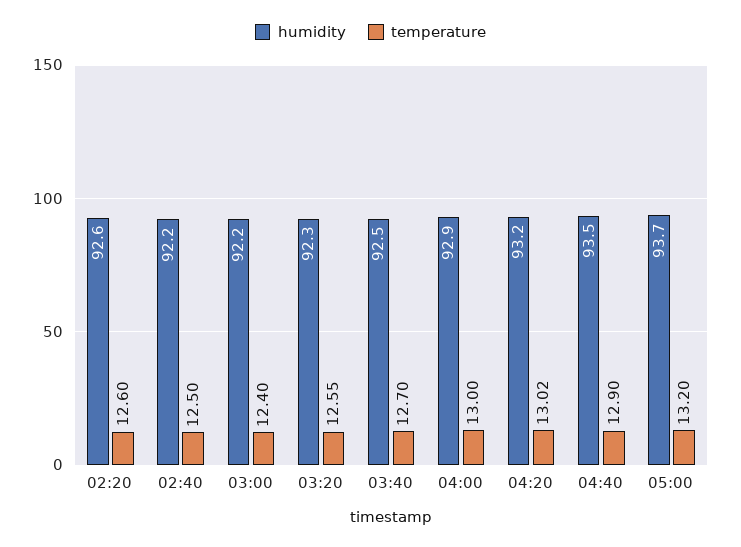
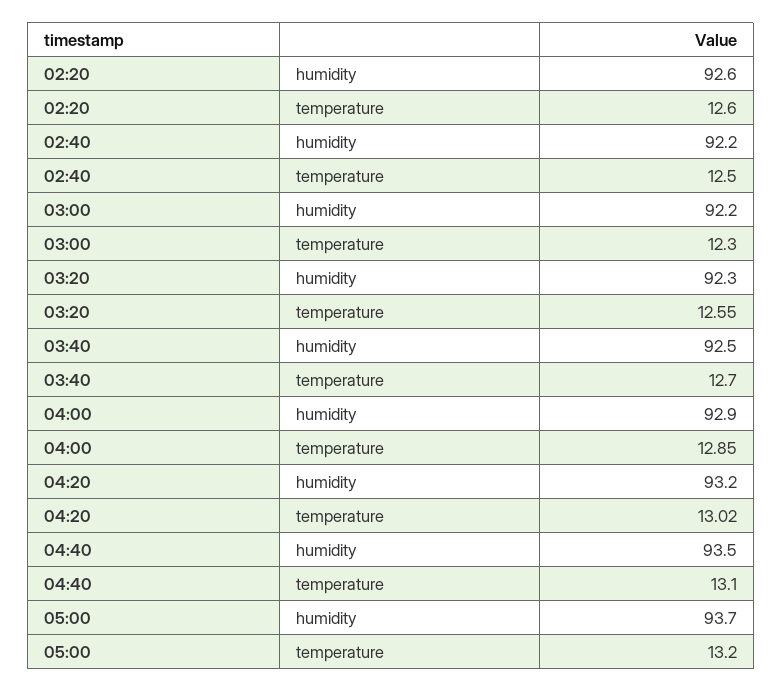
temperature, 03:00: 12.4 -> 12.3
temperature, 04:00: 13 -> 12.85
temperature, 04:40: 12.9 -> 13.1

